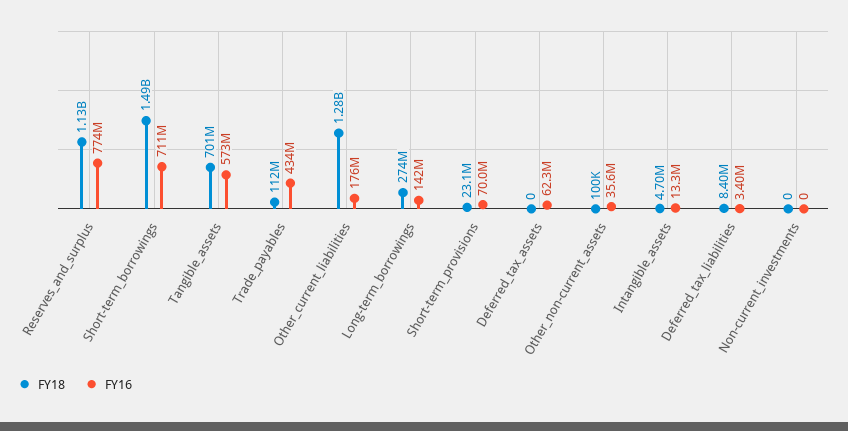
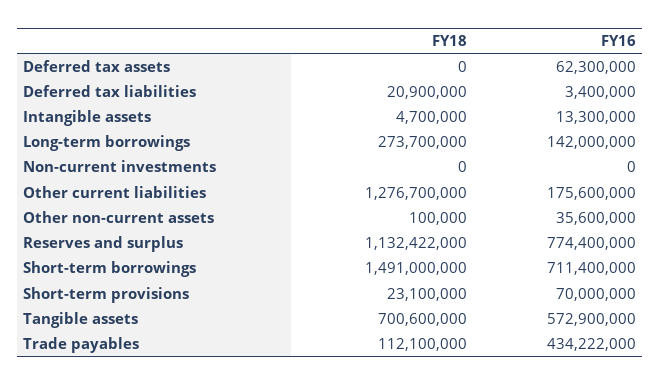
FY18, Deferred_tax_liabilities: 8400000 -> 20900000

